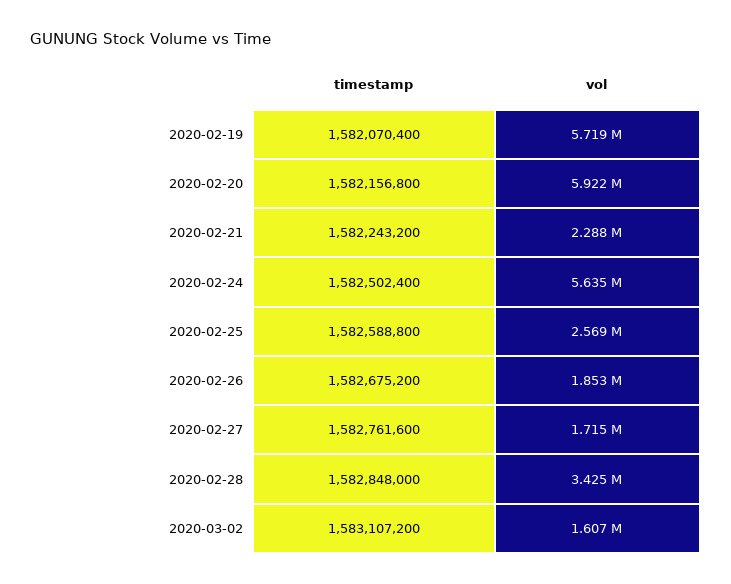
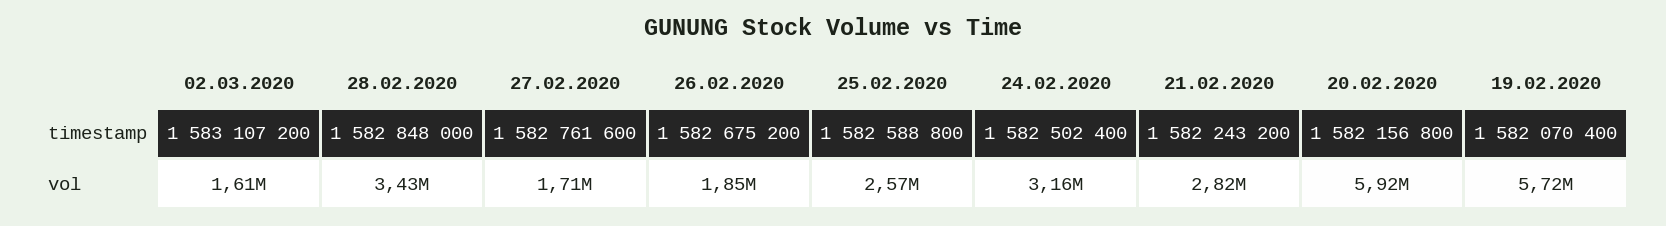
vol, 2020-02-21: 2288000 -> 2820000
vol, 2020-02-24: 5635000 -> 3160000

